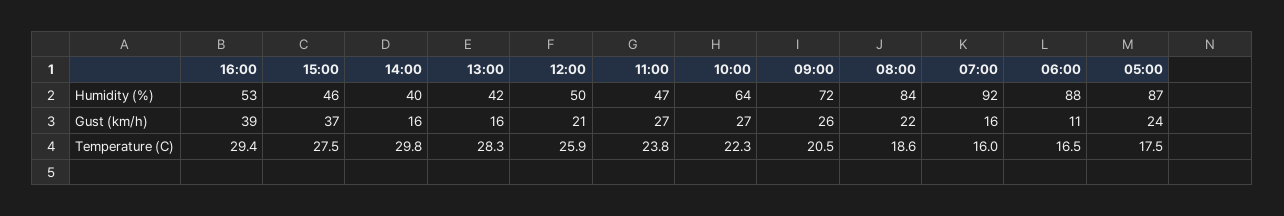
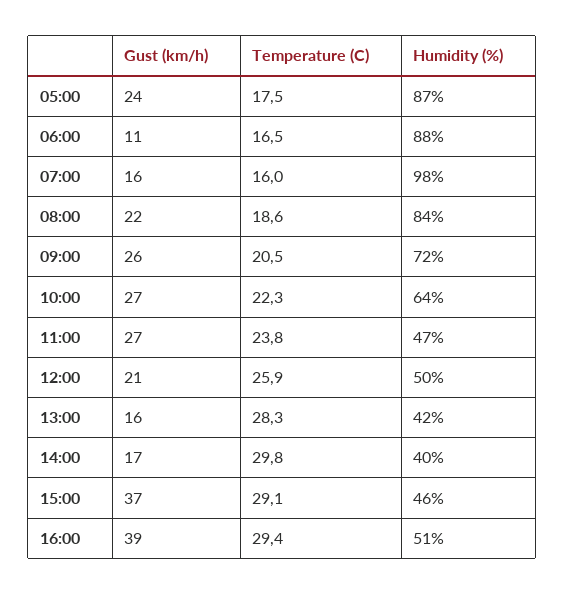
16:00, Humidity (%): 53 -> 51
07:00, Humidity (%): 92 -> 98
14:00, Gust (km/h): 16 -> 17
15:00, Temperature (C): 27.5 -> 29.1

